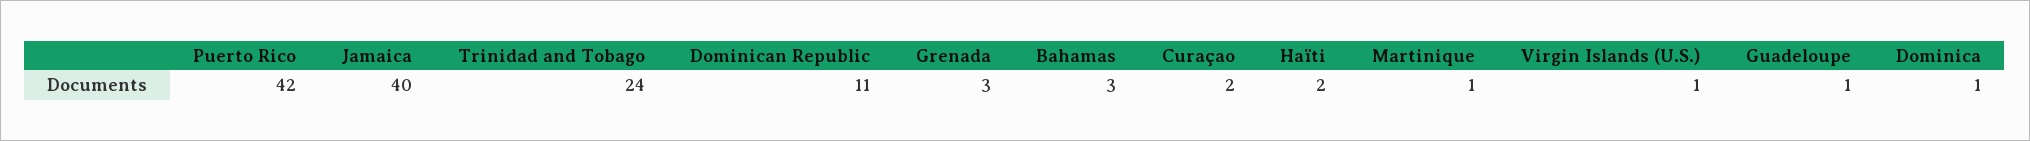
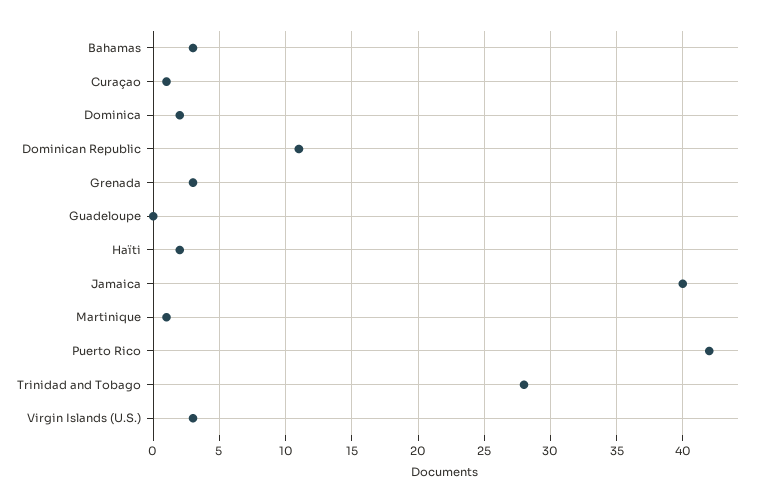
Trinidad and Tobago: 24 -> 28
Curaçao: 2 -> 1
Virgin Islands (U.S.): 1 -> 3
Guadeloupe: 1 -> 0
Dominica: 1 -> 2

